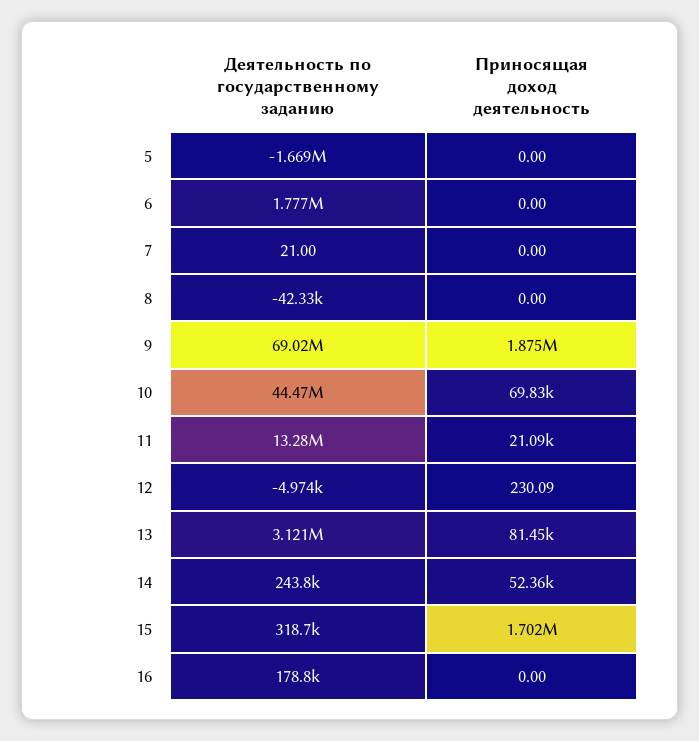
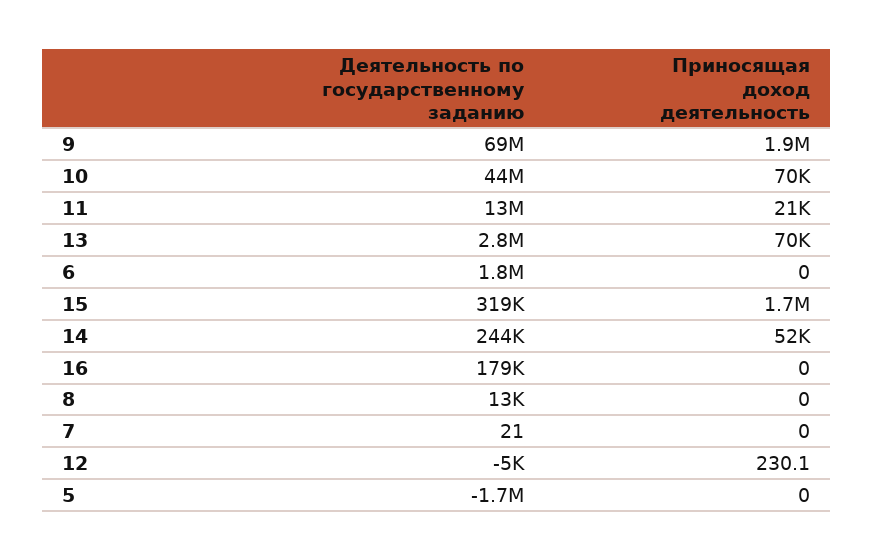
Деятельность по государственному заданию, 8: -42330 -> 13000
Деятельность по государственному заданию, 13: 3121000 -> 2800000
Приносящая доход деятельность, 13: 81450 -> 70000

